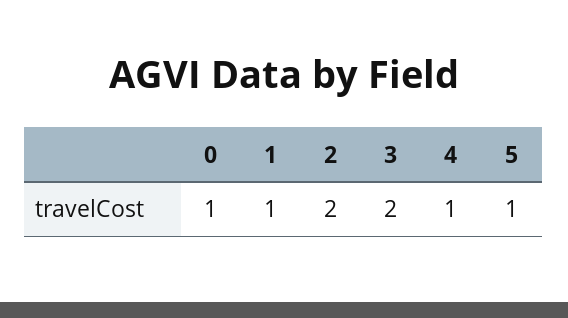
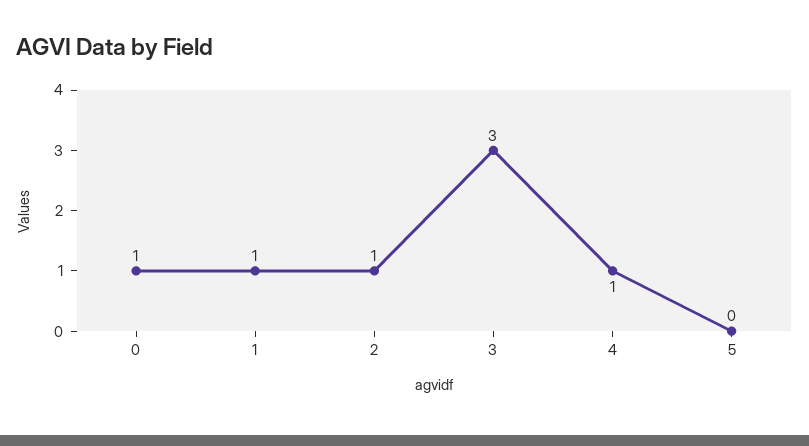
2: 2 -> 1
3: 2 -> 3
5: 1 -> 0

